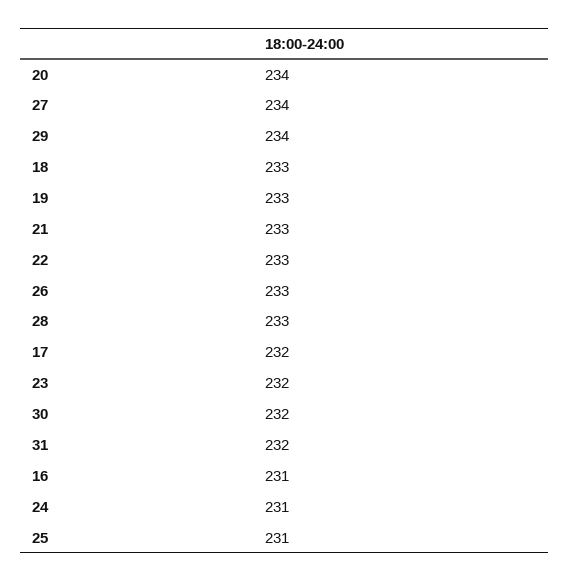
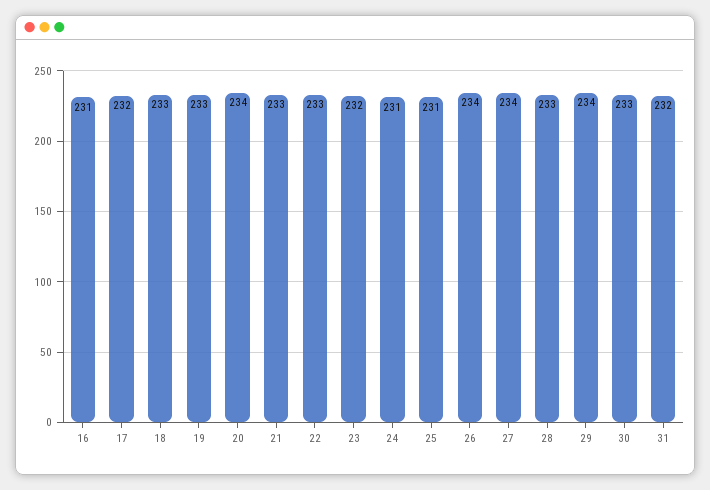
26: 233 -> 234
30: 232 -> 233

